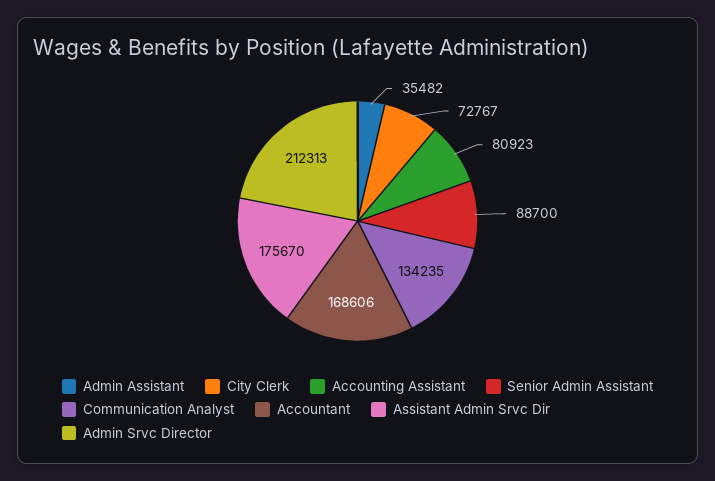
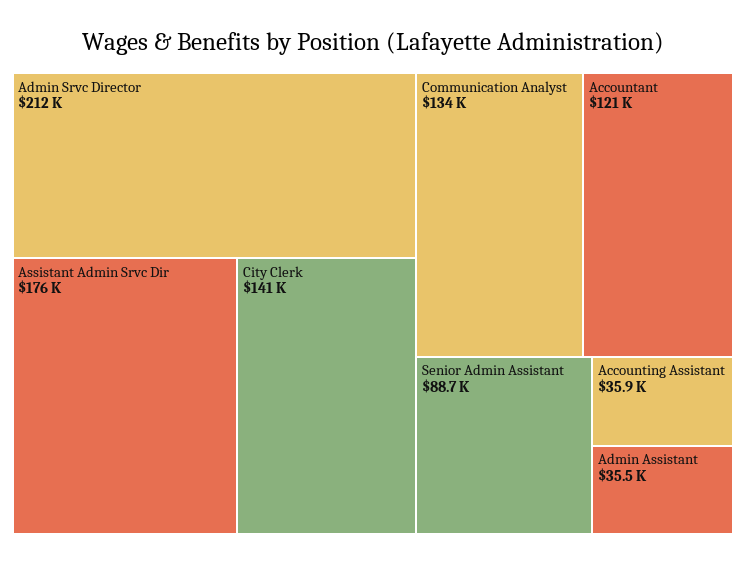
City Clerk: 72767 -> 141000
Accounting Assistant: 80923 -> 35900
Accountant: 168606 -> 121000

